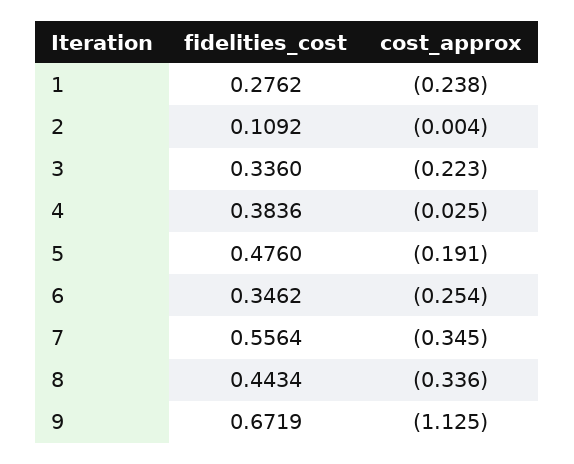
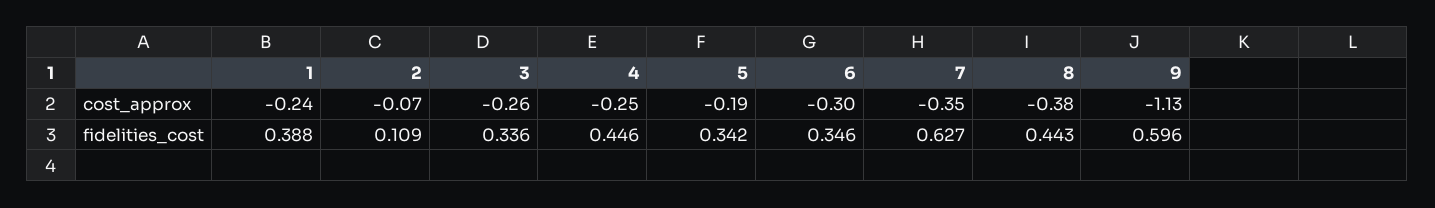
fidelities_cost, 1: 0.2762 -> 0.388
cost_approx, 2: -0.004 -> -0.07
cost_approx, 3: -0.223 -> -0.26
fidelities_cost, 4: 0.3836 -> 0.446
cost_approx, 4: -0.025 -> -0.25
fidelities_cost, 5: 0.476 -> 0.342
cost_approx, 6: -0.254 -> -0.3
fidelities_cost, 7: 0.5564 -> 0.627
cost_approx, 8: -0.336 -> -0.38
fidelities_cost, 9: 0.6719 -> 0.596

